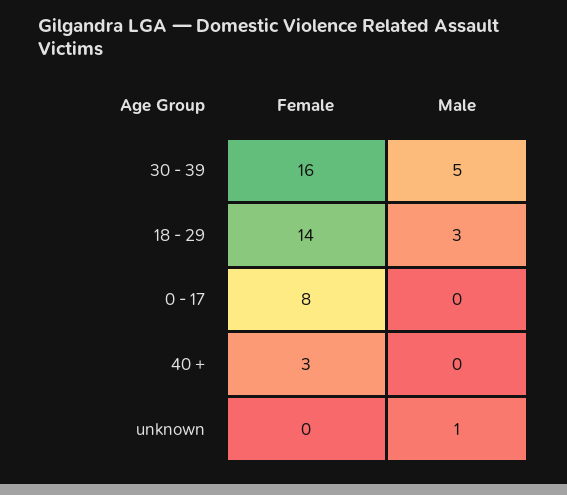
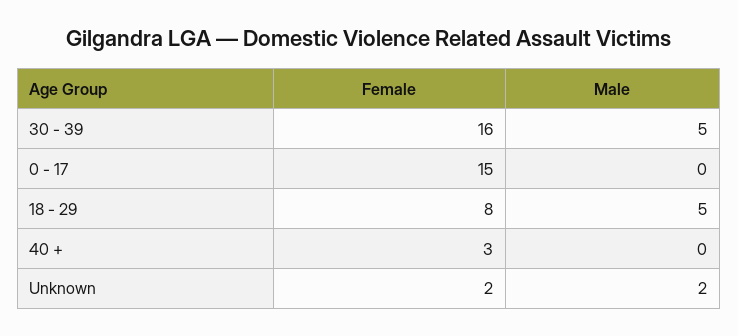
Female, 18 - 29: 14 -> 8
Male, 18 - 29: 3 -> 5
Female, 0 - 17: 8 -> 15
Female, unknown: 0 -> 2
Male, unknown: 1 -> 2

